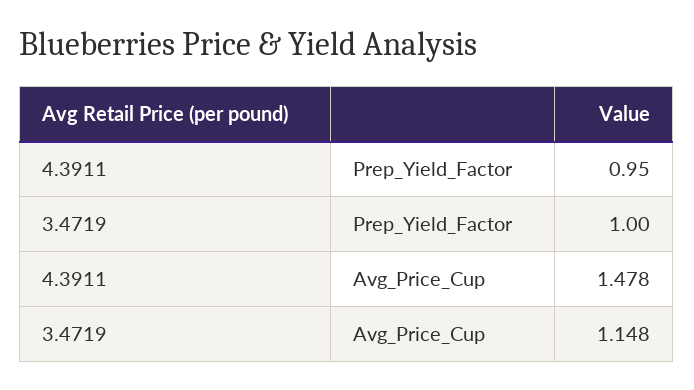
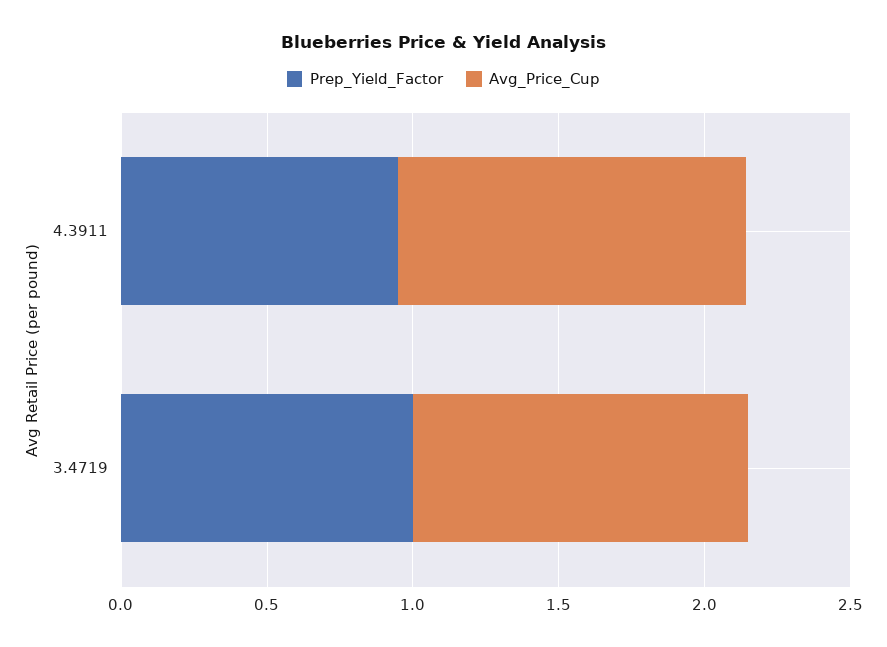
Avg_Price_Cup, 4.3911: 1.478 -> 1.2

